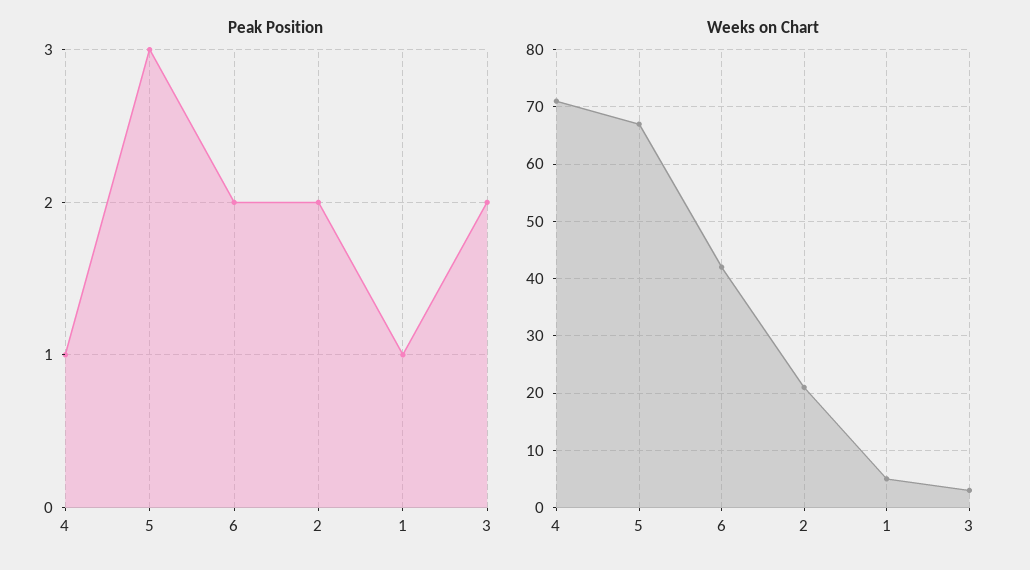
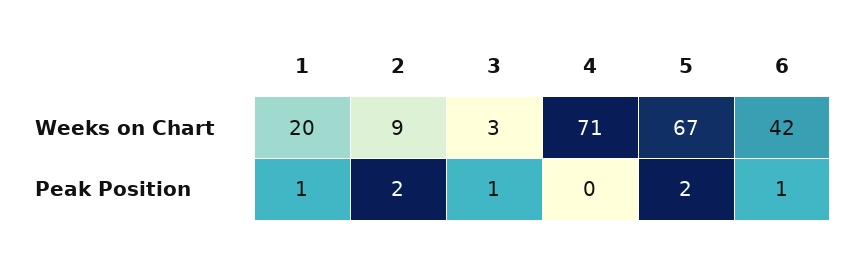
Peak Position, 4: 1 -> 0
Peak Position, 5: 3 -> 2
Peak Position, 6: 2 -> 1
Peak Position, 3: 2 -> 1
Weeks on Chart, 2: 20 -> 9
Weeks on Chart, 1: 5 -> 20

